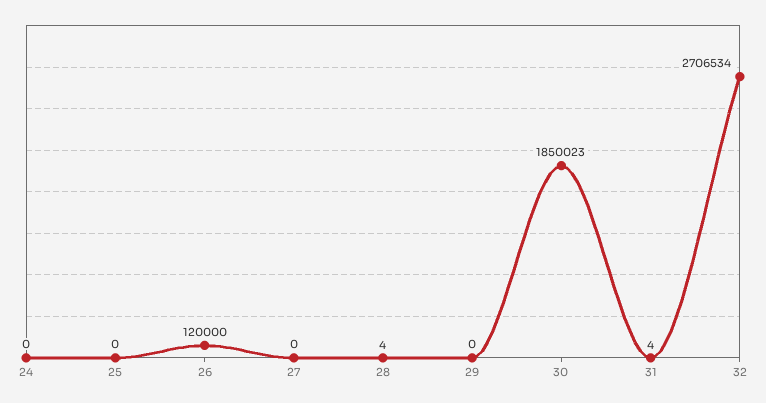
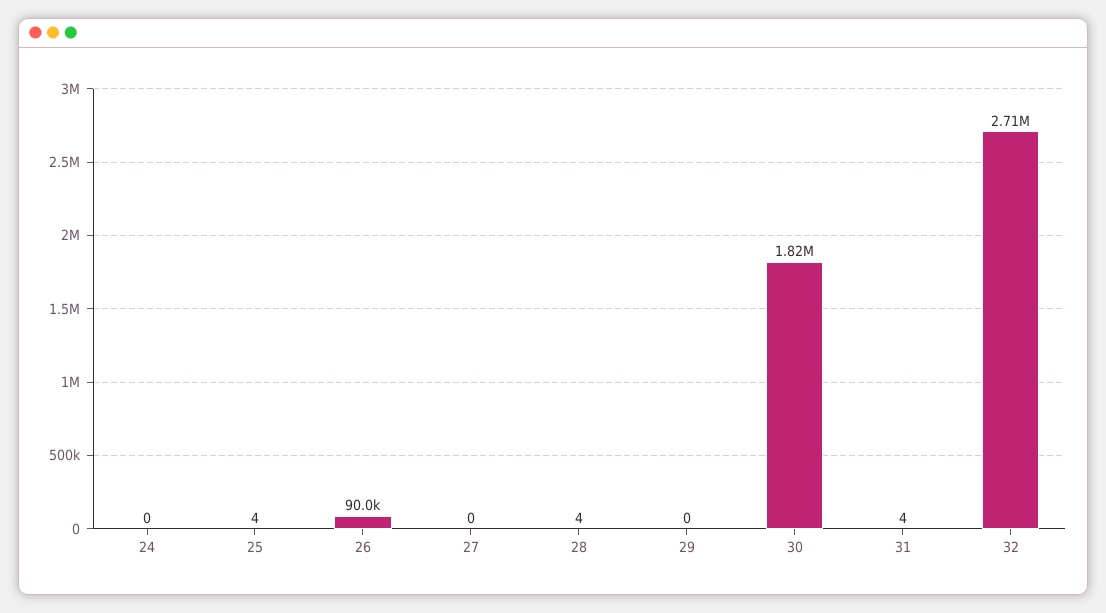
25: 0 -> 4
26: 120000 -> 90000
30: 1850023 -> 1820000

